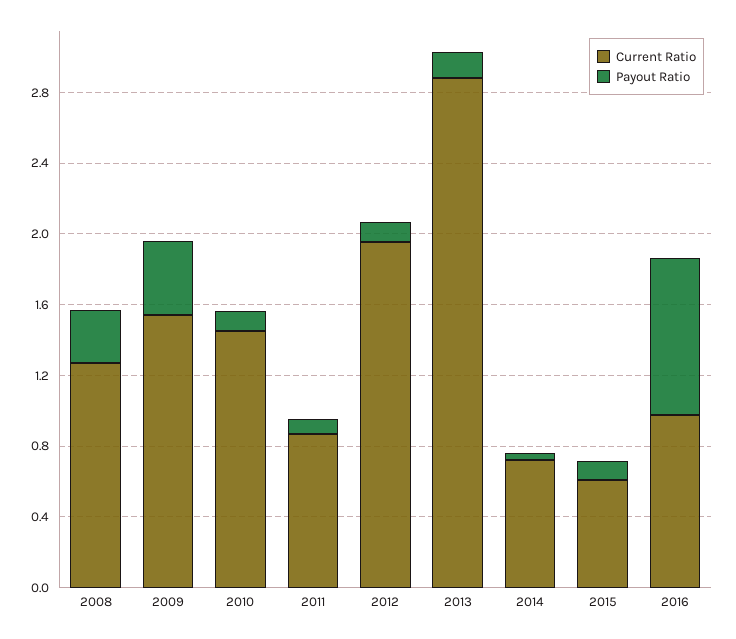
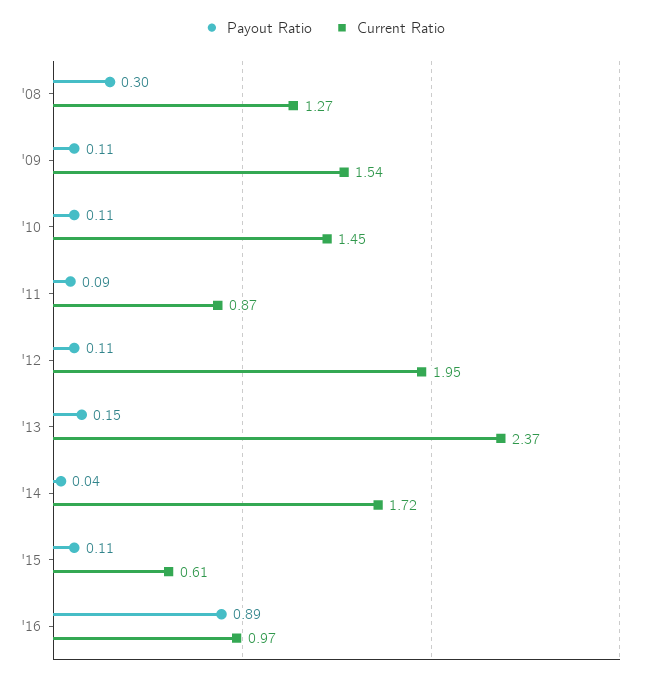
Payout Ratio, 2009: 0.4 -> 0.11
Current Ratio, 2013: 2.9 -> 2.37
Current Ratio, 2014: 0.7 -> 1.72

